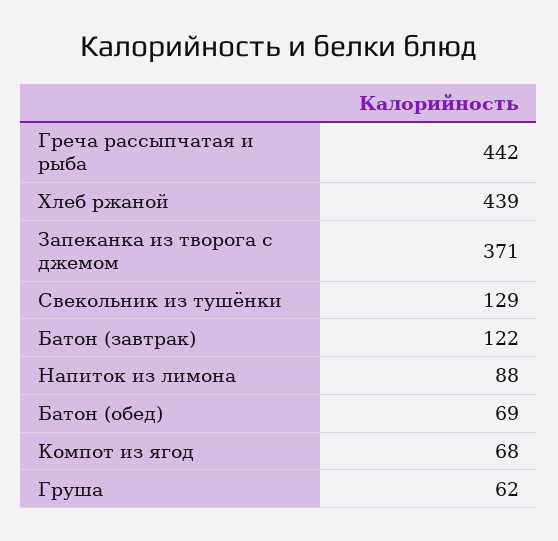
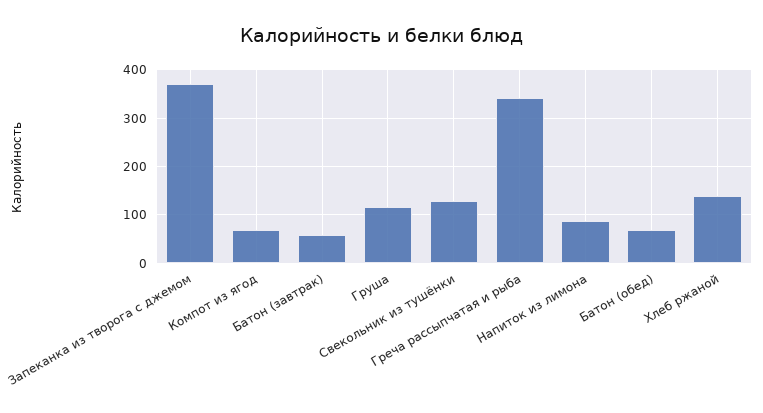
Греча рассыпчатая и рыба: 442 -> 340
Хлеб ржаной: 439 -> 140
Батон (завтрак): 122 -> 60
Груша: 62 -> 120

